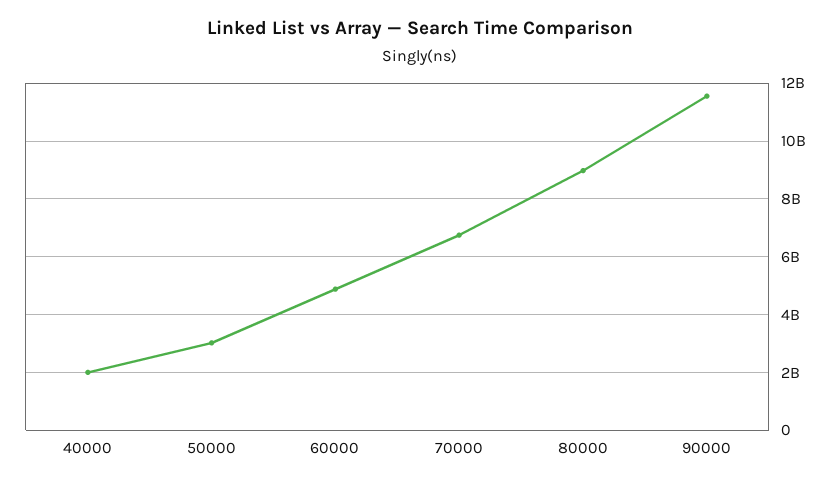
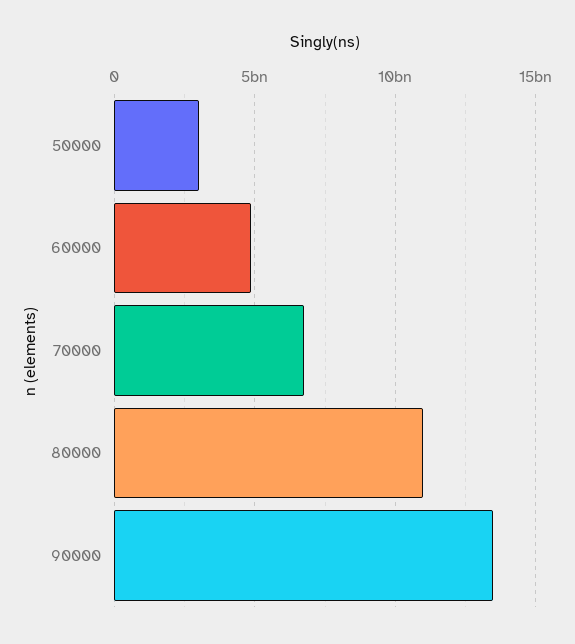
40000: 2000000000 -> none
80000: 9000000000 -> 11000000000
90000: 11500000000 -> 13500000000

